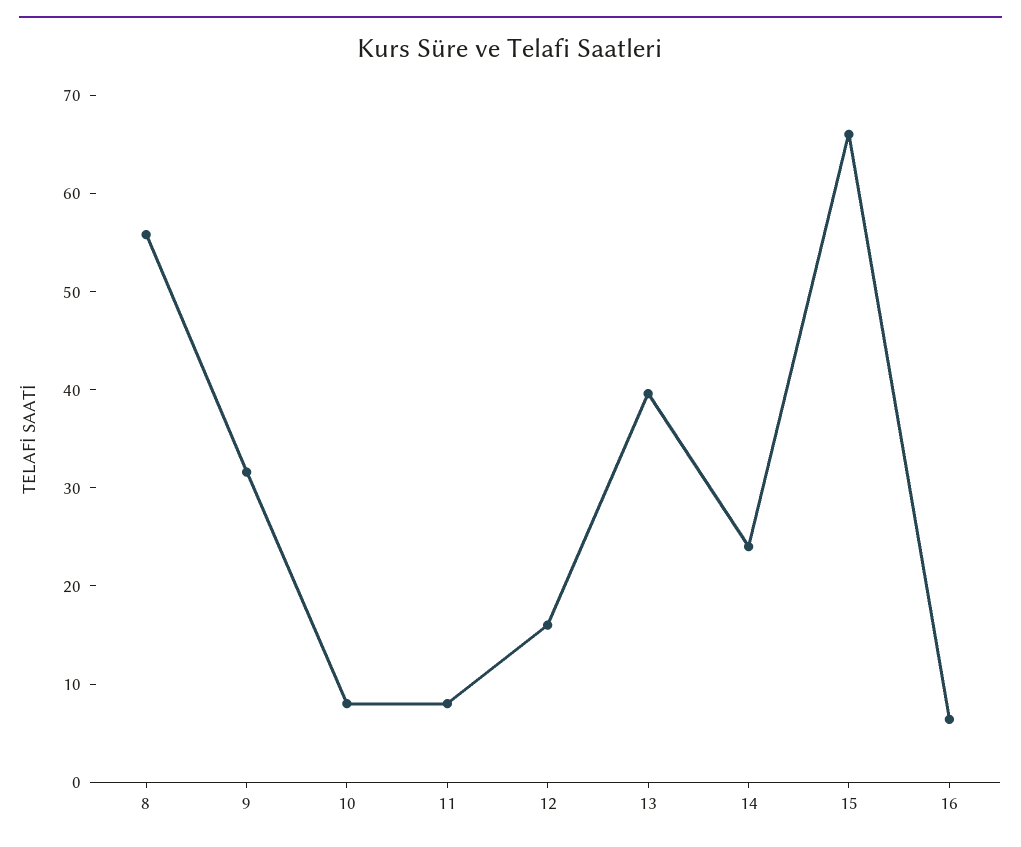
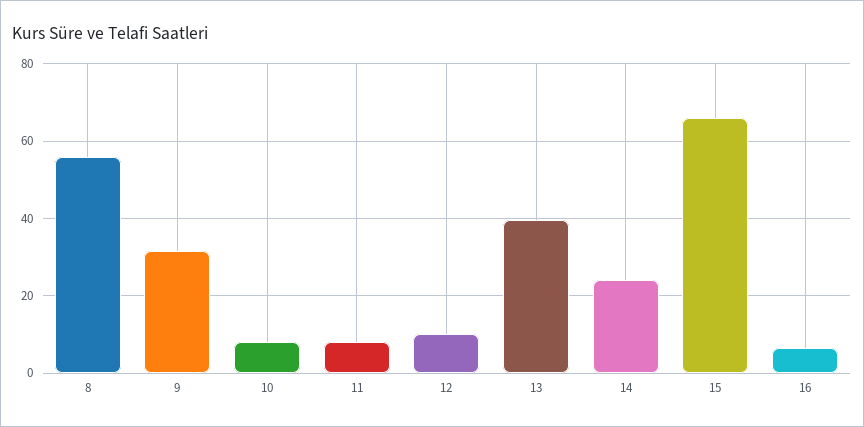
12: 16 -> 10

